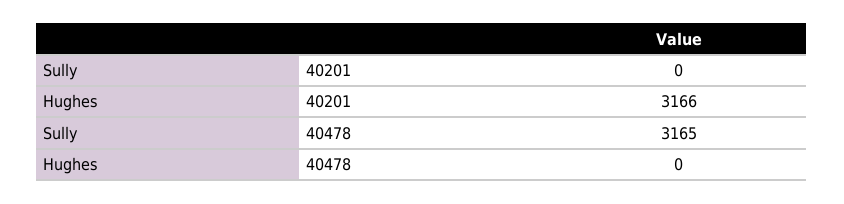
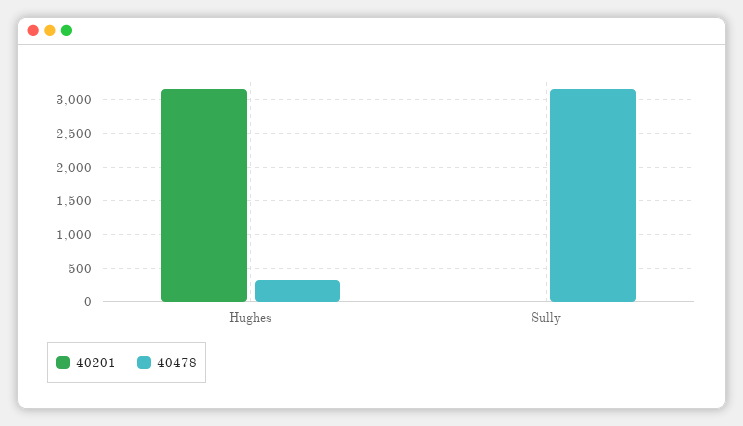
40478, Hughes: 0 -> 300

